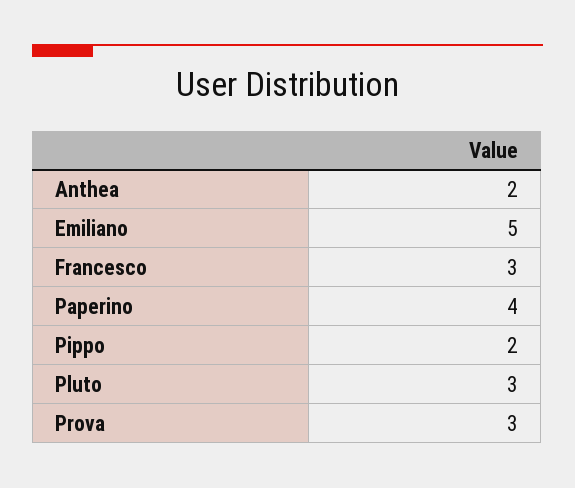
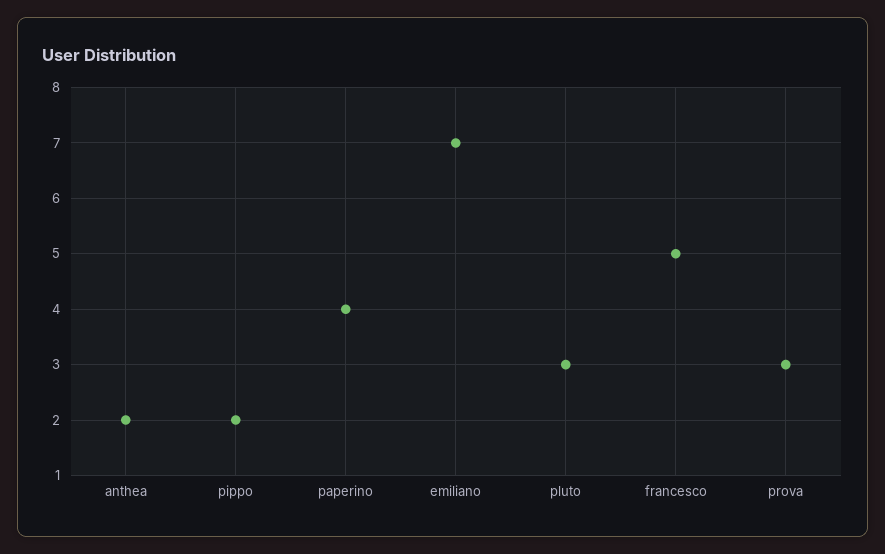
Emiliano: 5 -> 7
Francesco: 3 -> 5

